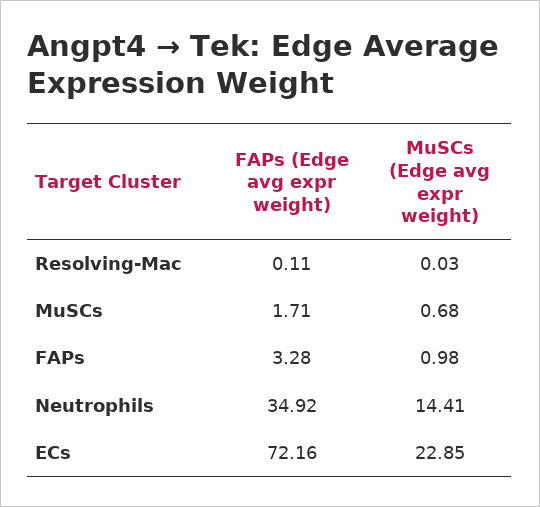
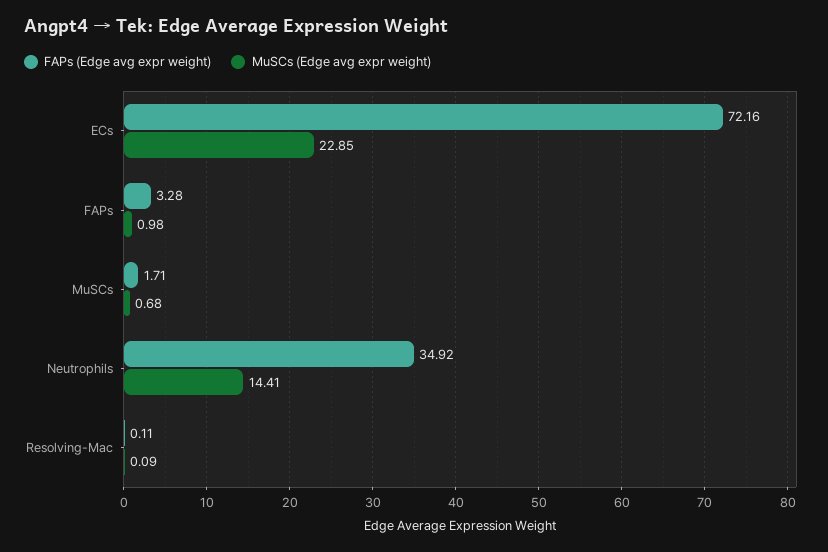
MuSCs (Edge avg expr weight), Resolving-Mac: 0.03 -> 0.09

